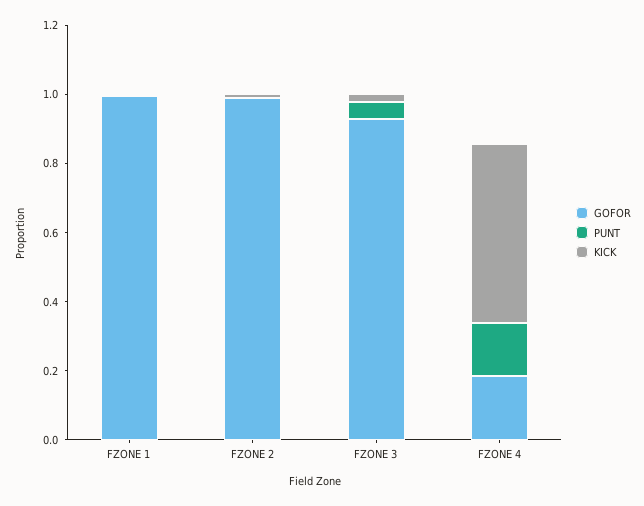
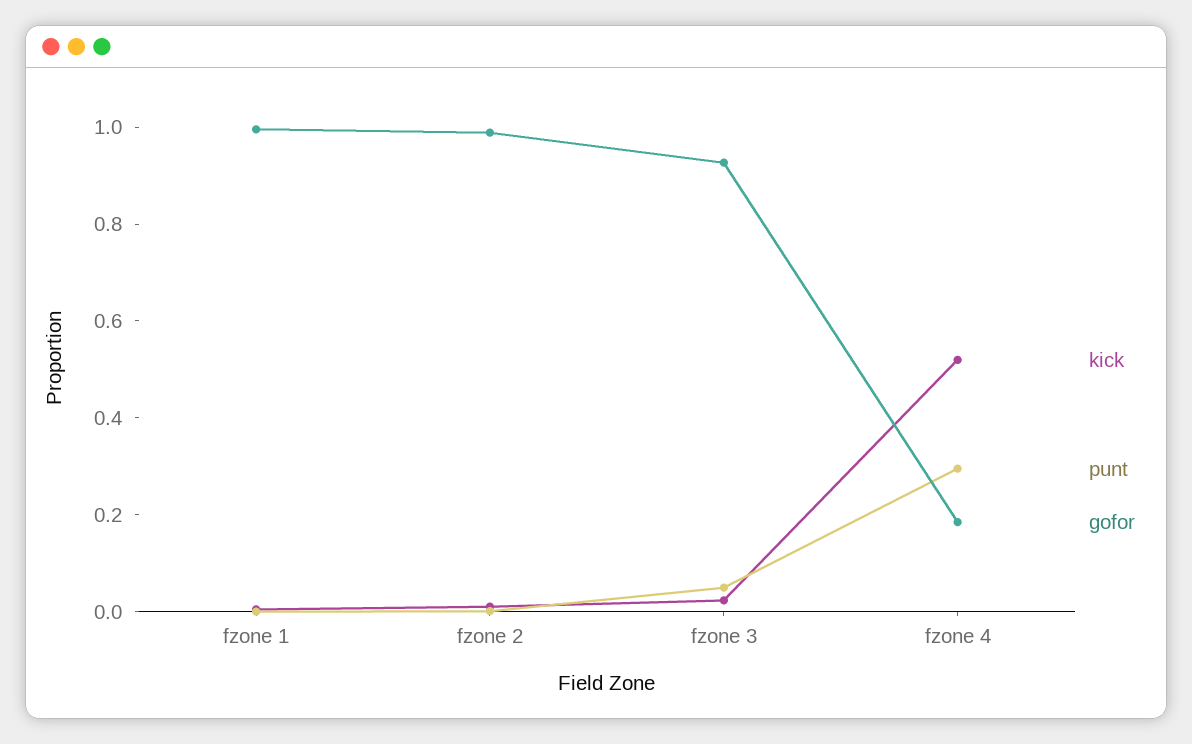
PUNT, FZONE 4: 0.15 -> 0.3

